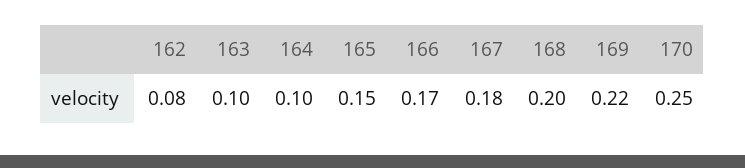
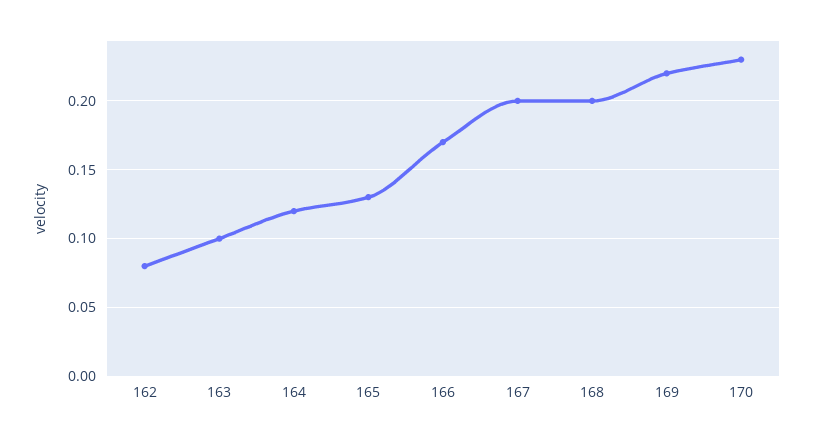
164: 0.1 -> 0.12
165: 0.15 -> 0.13
167: 0.18 -> 0.2
170: 0.25 -> 0.23

